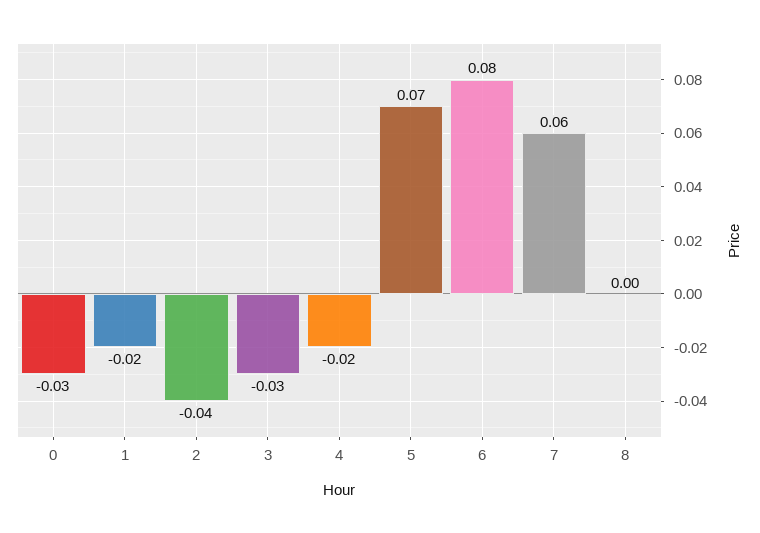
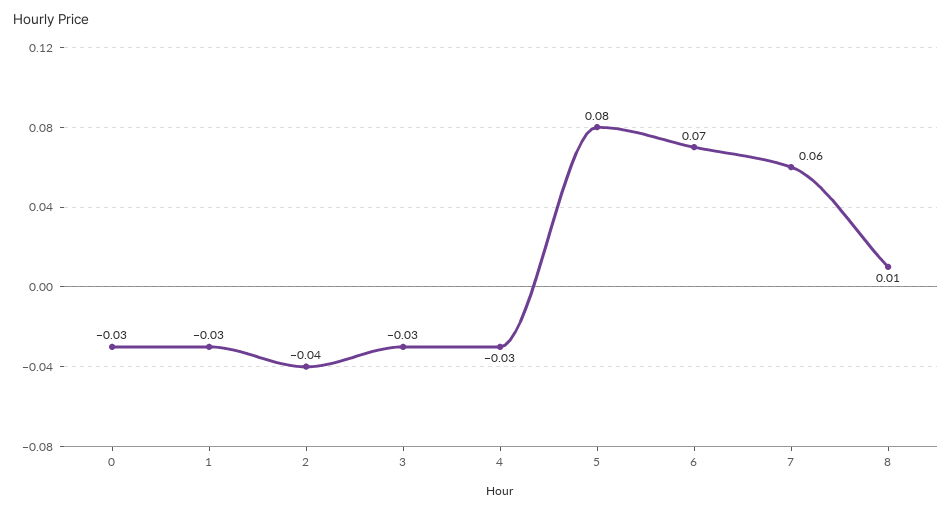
1: -0.02 -> -0.03
4: -0.02 -> -0.03
5: 0.07 -> 0.08
6: 0.08 -> 0.07
8: 0 -> 0.01

